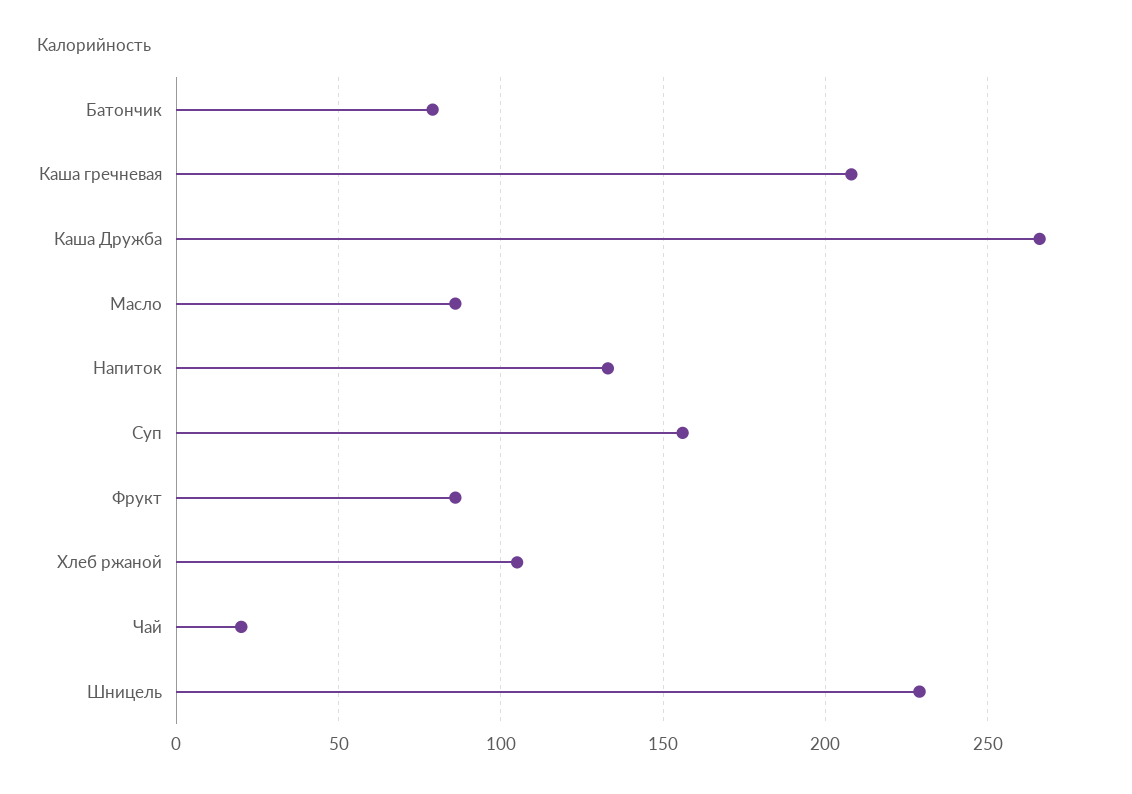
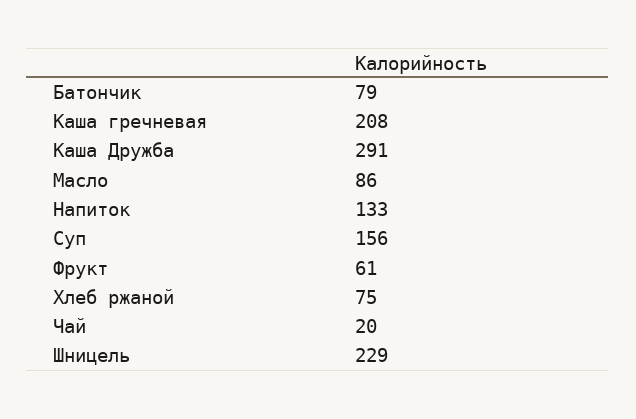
Каша Дружба: 265 -> 291
Фрукт: 85 -> 61
Хлеб ржаной: 105 -> 75

